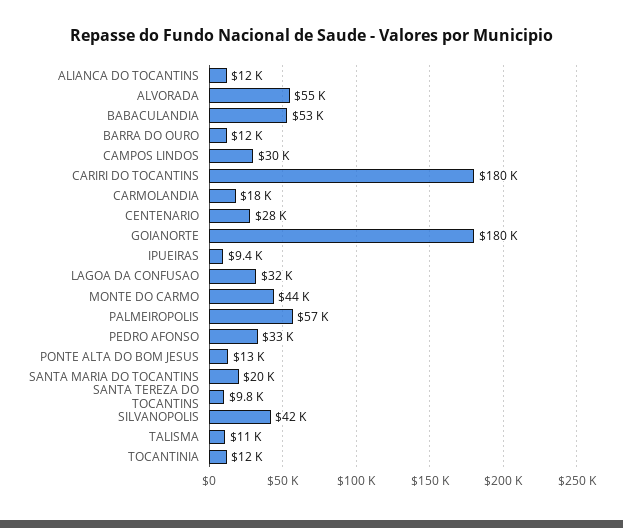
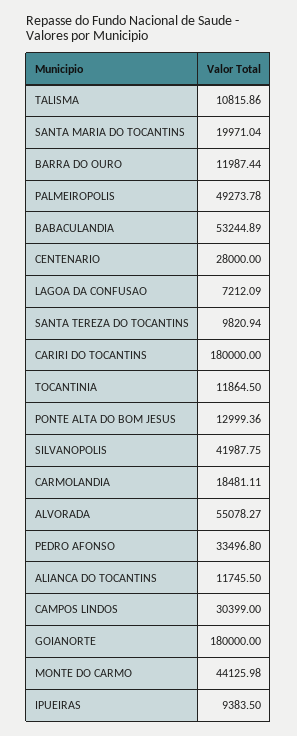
LAGOA DA CONFUSAO: 32000 -> 7212.09
PALMEIROPOLIS: 57000 -> 49273.78

